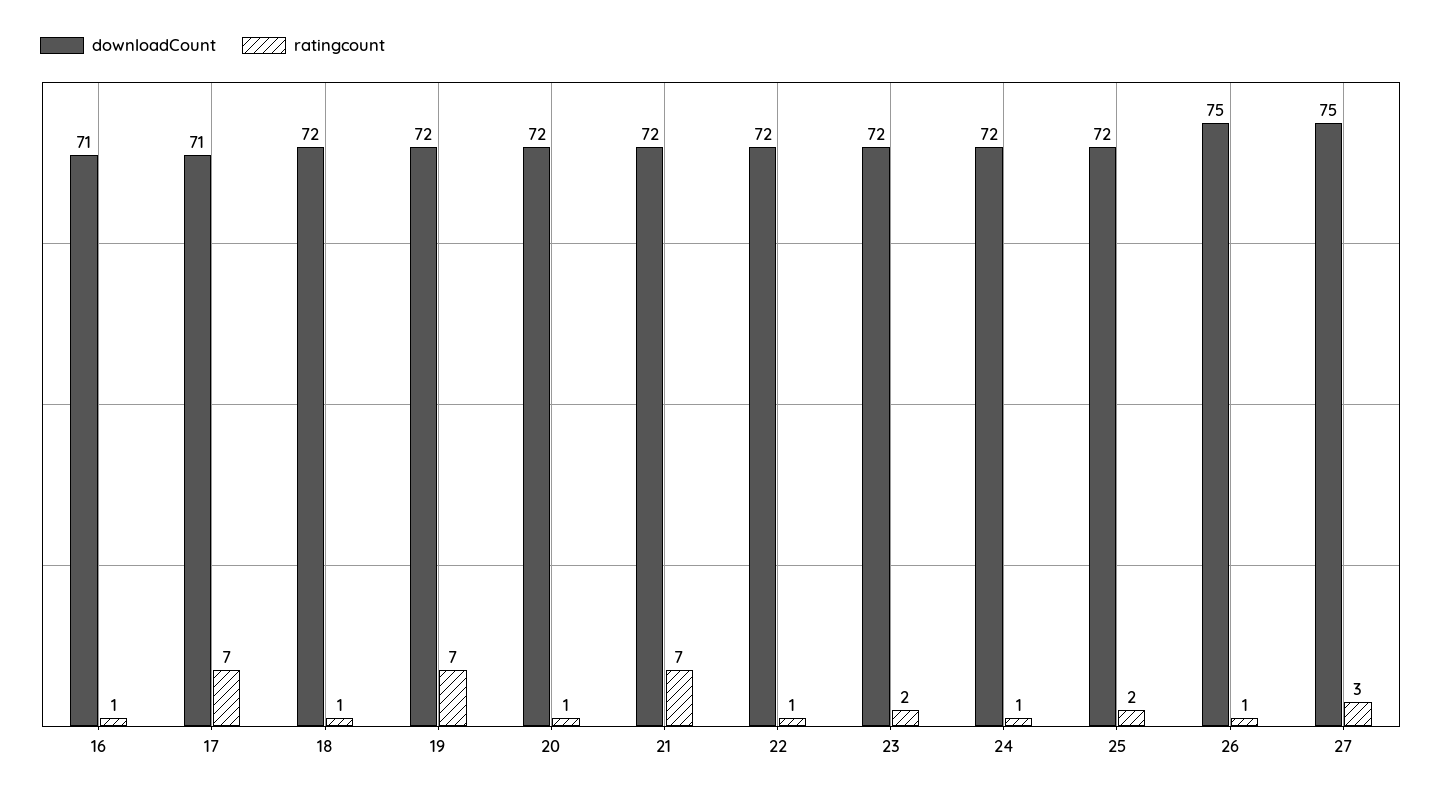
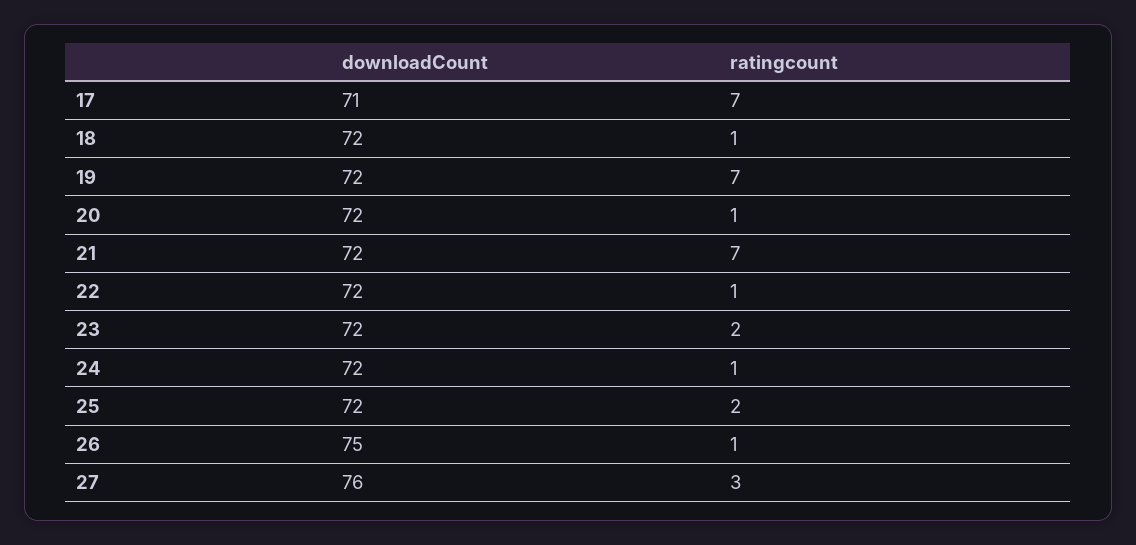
downloadCount, 16: 71 -> none
ratingcount, 16: 1 -> none
downloadCount, 27: 75 -> 76

